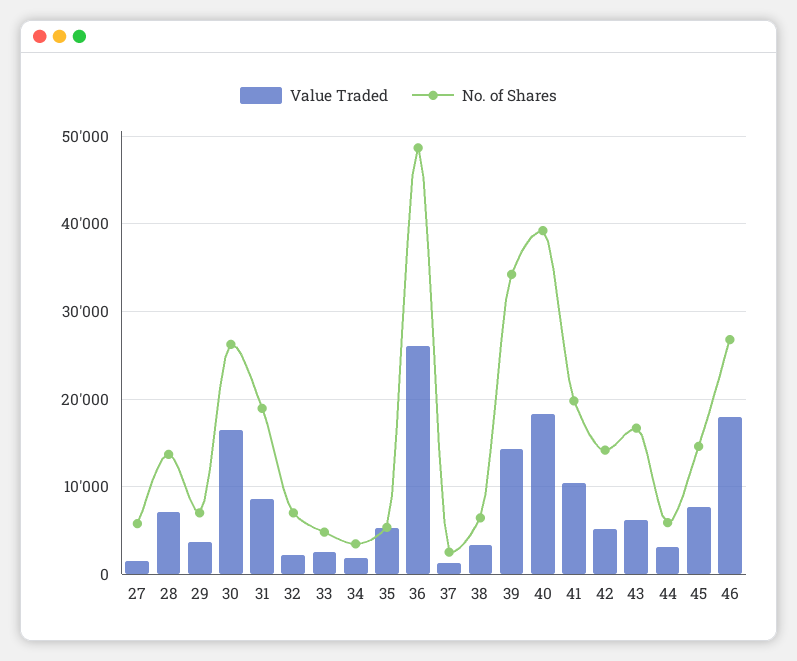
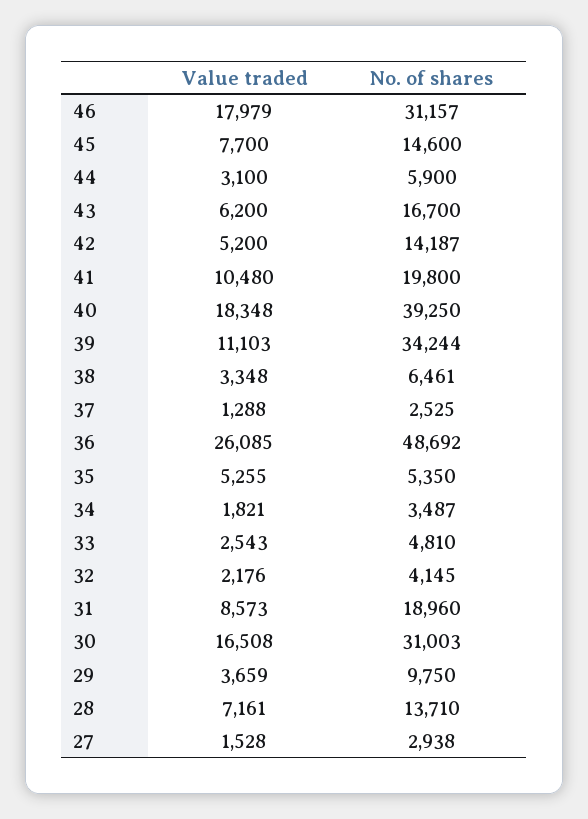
No. of Shares, 27: 6000 -> 2938
No. of Shares, 29: 7000 -> 9750
No. of Shares, 30: 26000 -> 31003
No. of Shares, 32: 7000 -> 4145
Value Traded, 39: 14000 -> 11103
No. of Shares, 46: 27000 -> 31157

